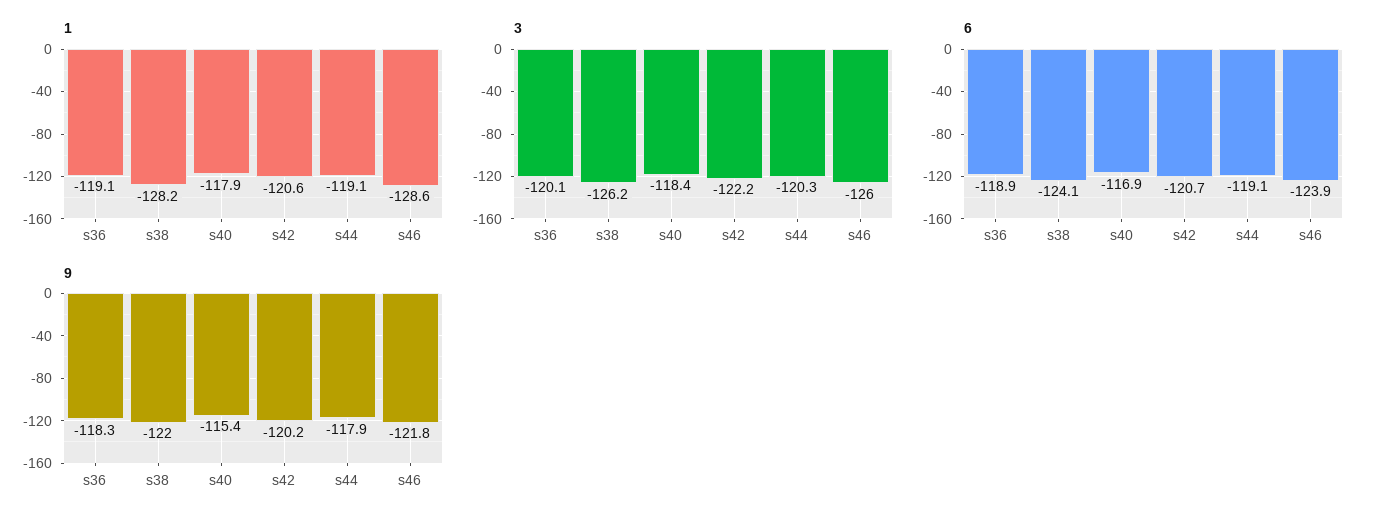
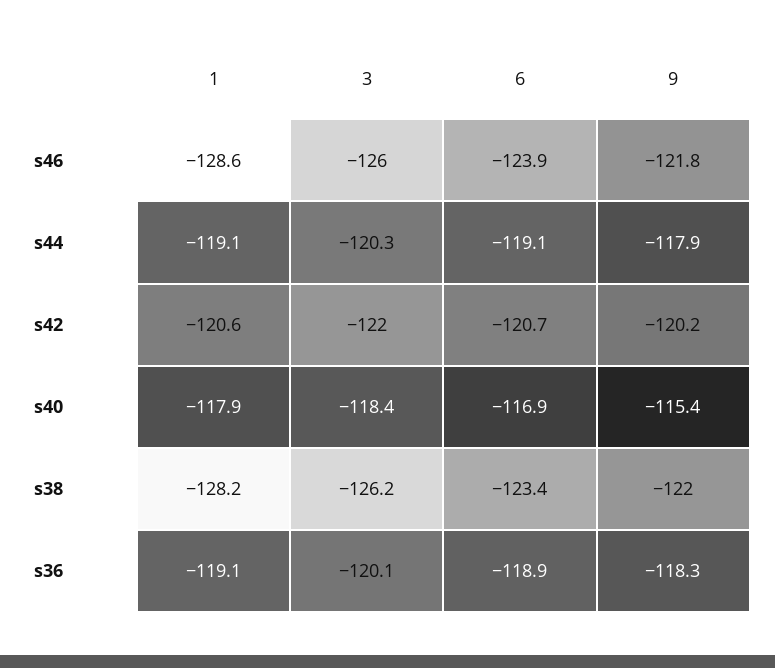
3, s42: -122.2 -> -122
6, s38: -124.1 -> -123.4

